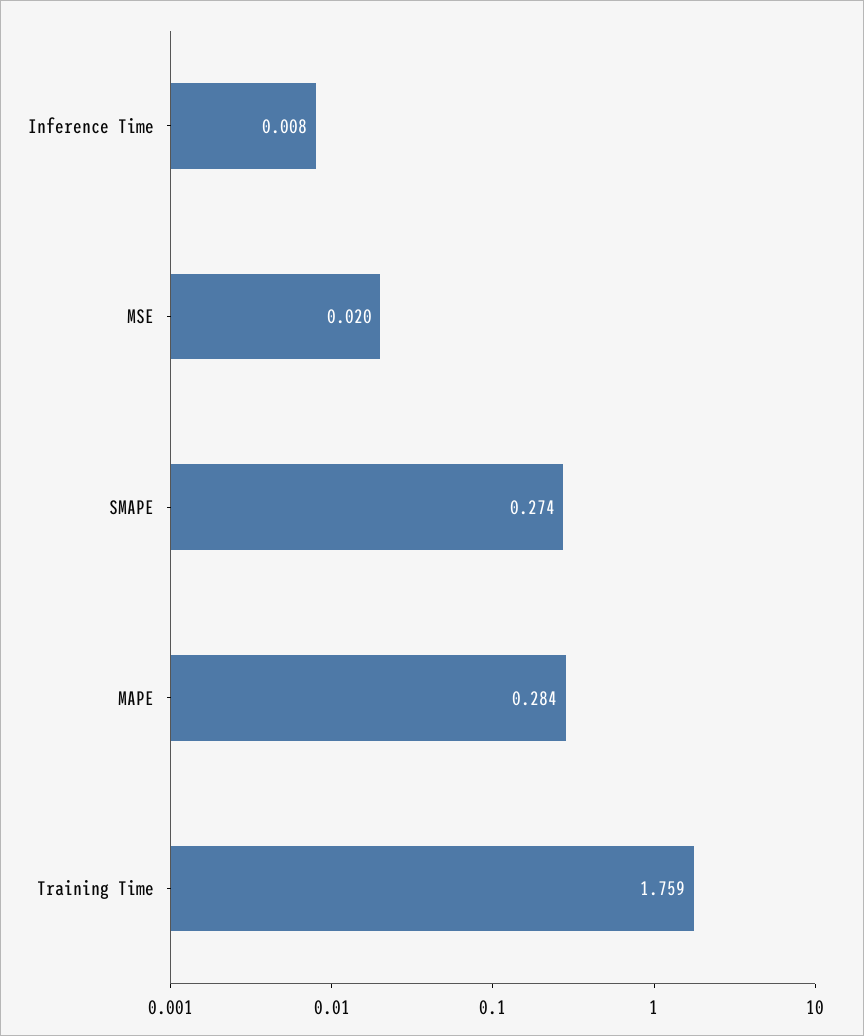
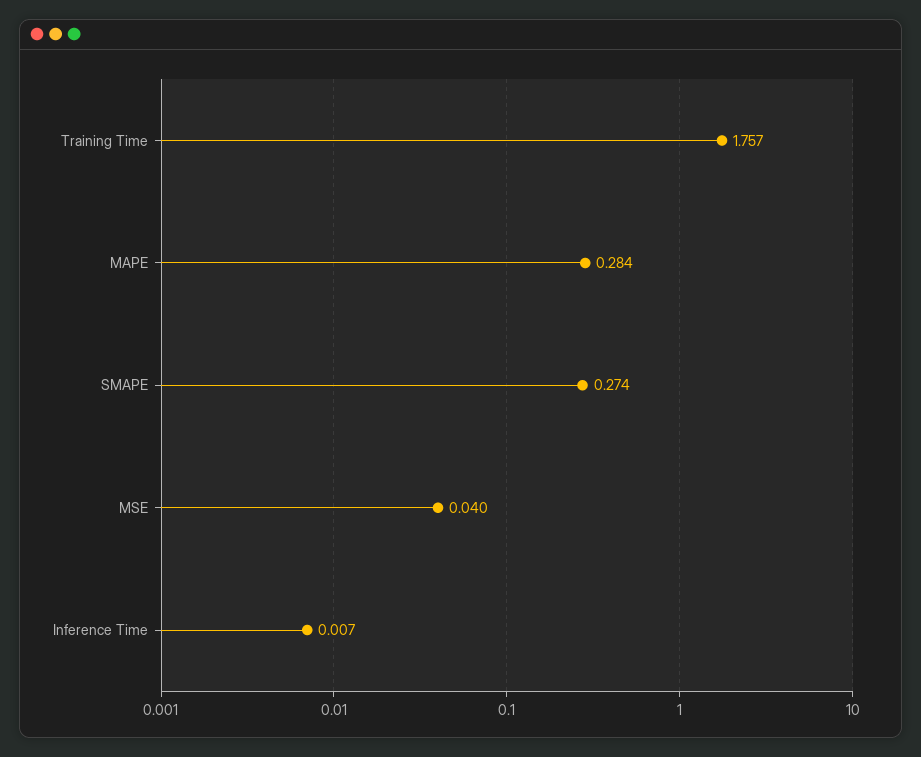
Inference Time: 0.008 -> 0.007
MSE: 0.02 -> 0.04
Training Time: 1.759 -> 1.757

